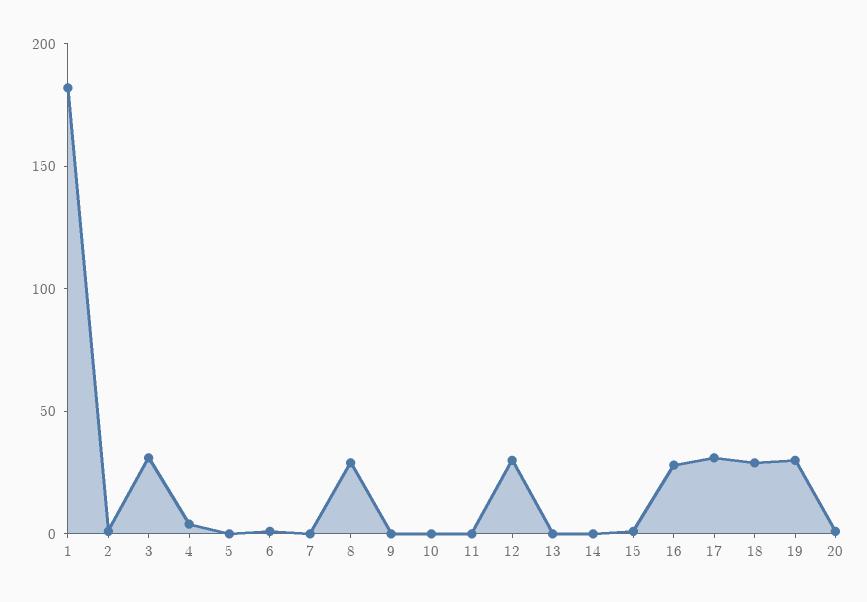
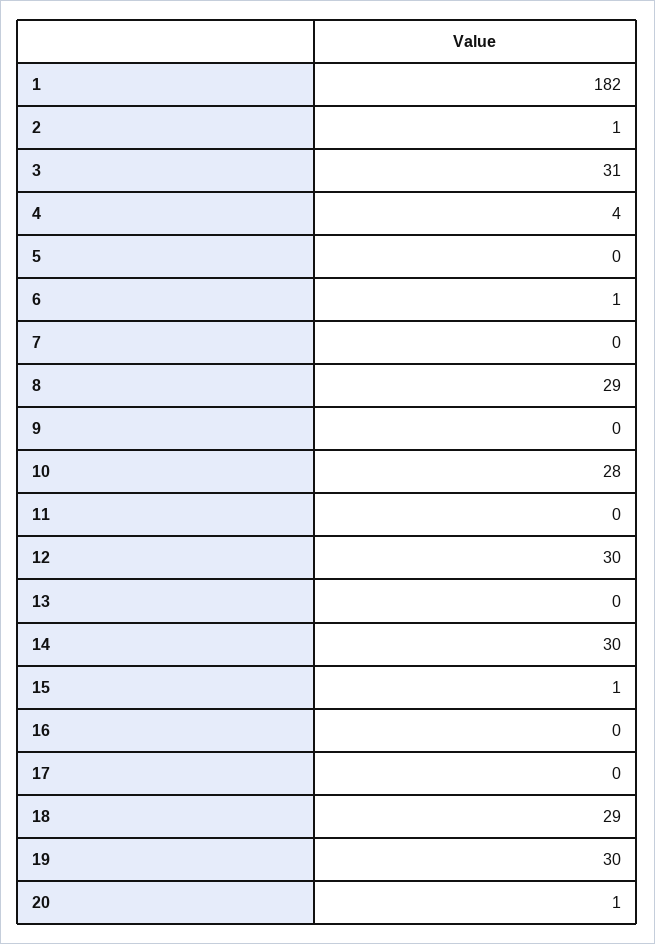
10: 0 -> 28
14: 0 -> 30
16: 30 -> 0
17: 30 -> 0

